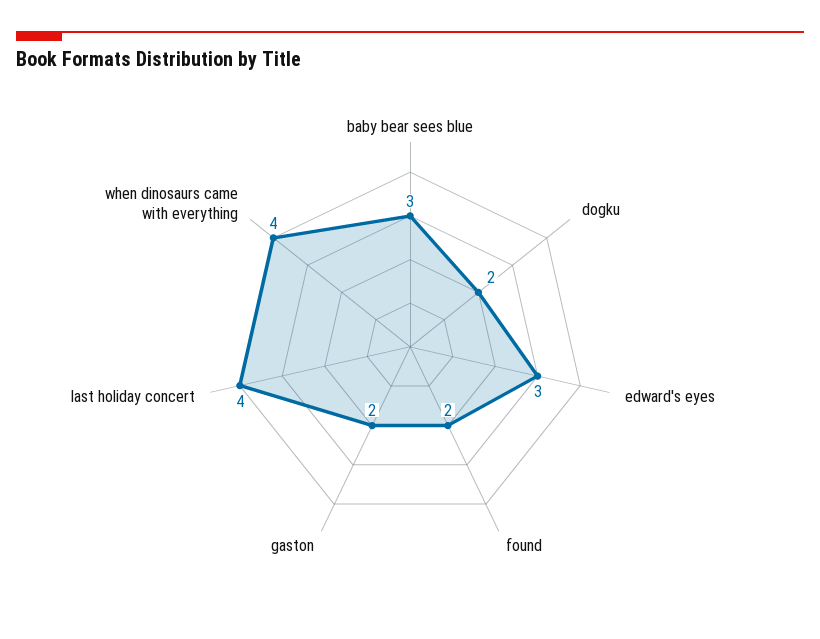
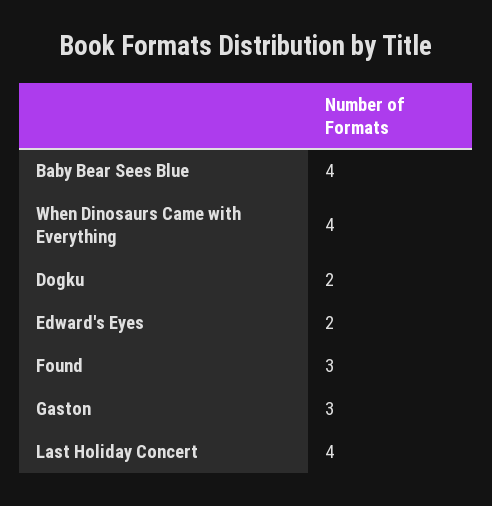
baby bear sees blue: 3 -> 4
edward's eyes: 3 -> 2
found: 2 -> 3
gaston: 2 -> 3

